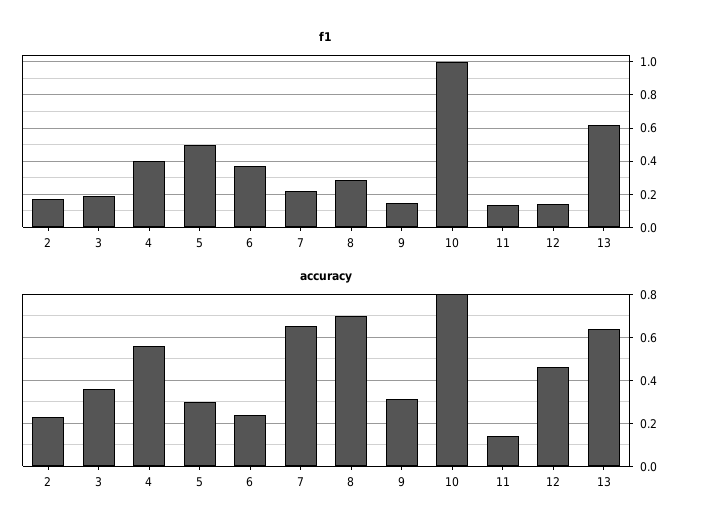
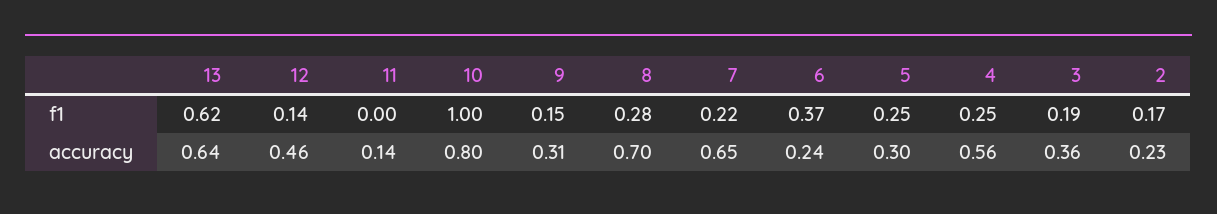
f1, 4: 0.4 -> 0.25
f1, 5: 0.5 -> 0.25
f1, 11: 0.15 -> 0

